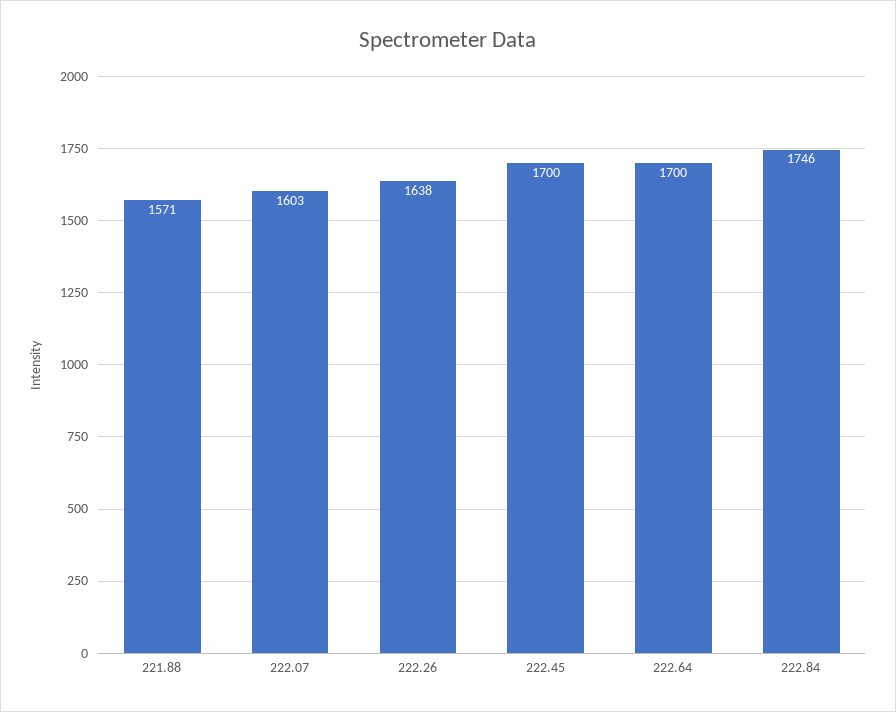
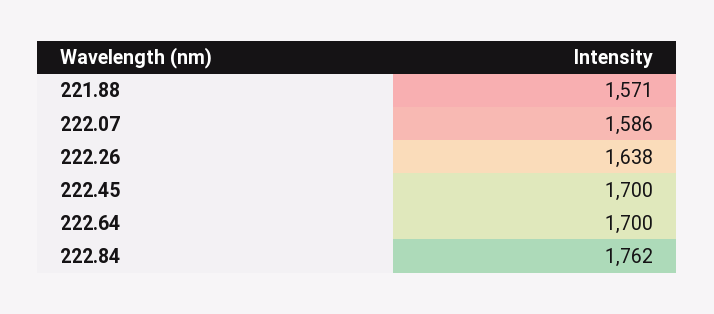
222.07: 1603 -> 1586
222.84: 1746 -> 1762

